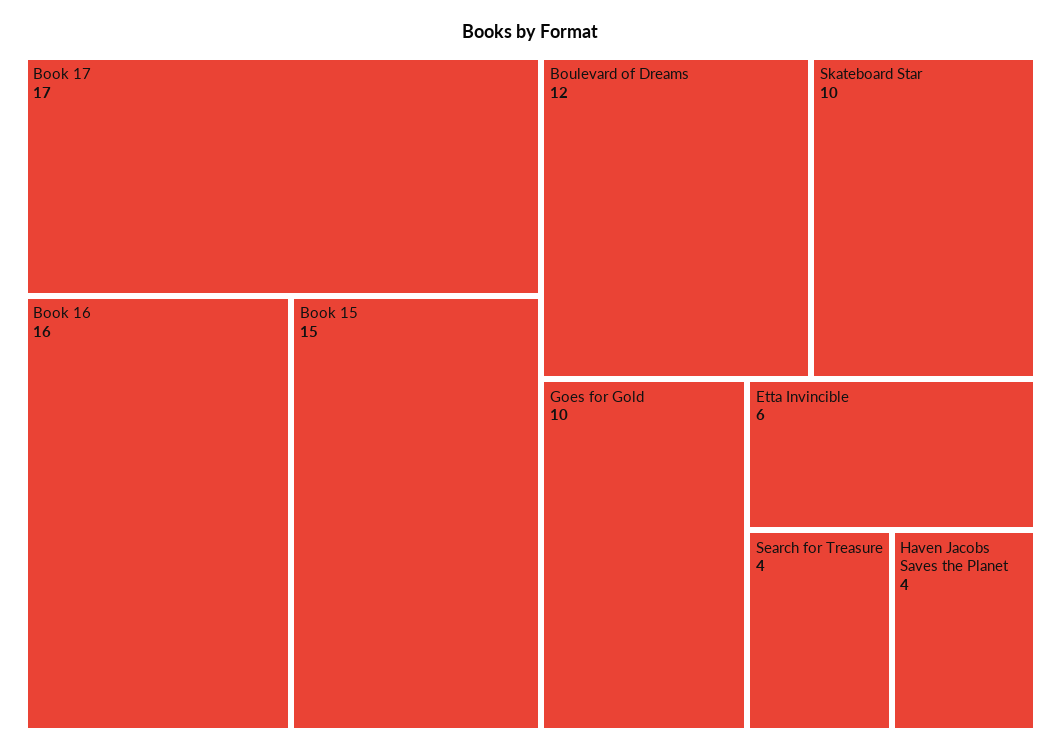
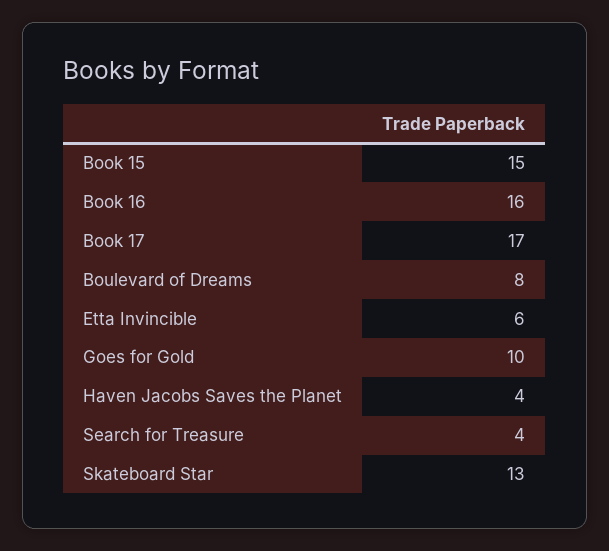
Boulevard of Dreams: 12 -> 8
Skateboard Star: 10 -> 13

